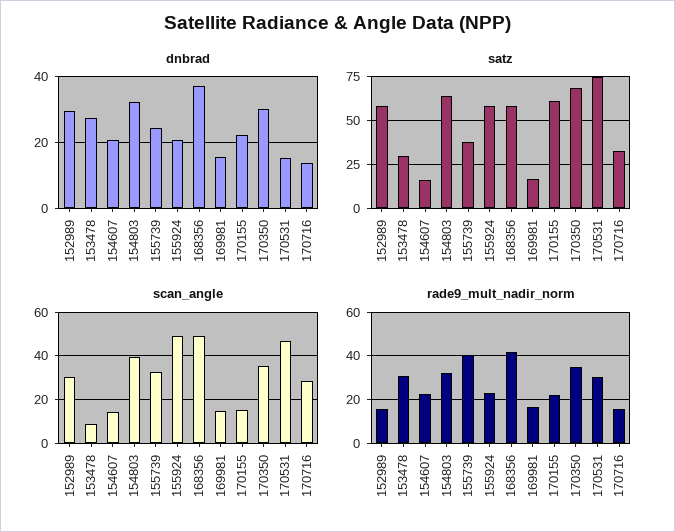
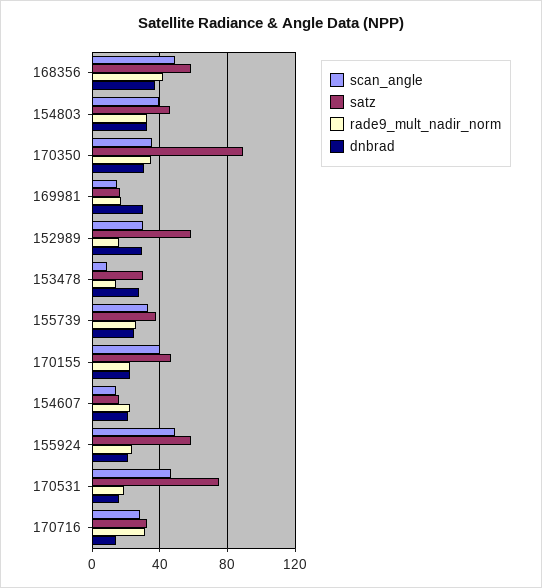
dnbrad, 169981: 16 -> 30
satz, 154803: 65 -> 45
satz, 170155: 60 -> 45
satz, 170350: 70 -> 90
scan_angle, 170155: 15 -> 40
rade9_mult_nadir_norm, 153478: 30 -> 15
rade9_mult_nadir_norm, 155739: 40 -> 25
rade9_mult_nadir_norm, 170531: 30 -> 20
rade9_mult_nadir_norm, 170716: 15 -> 30

